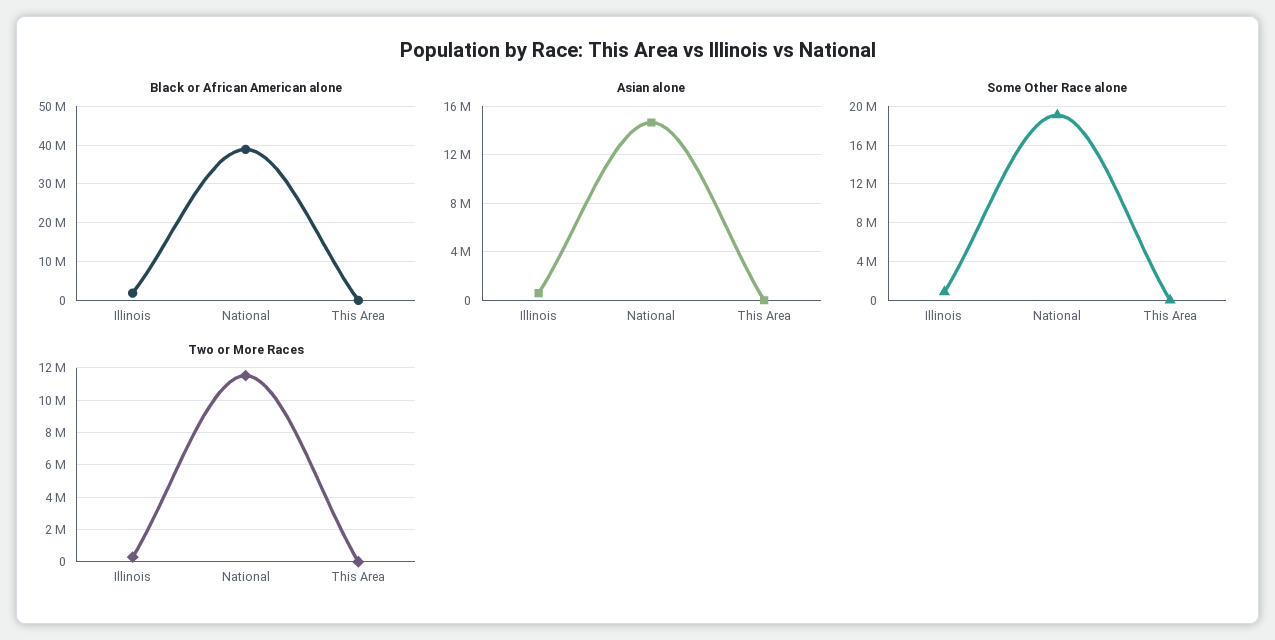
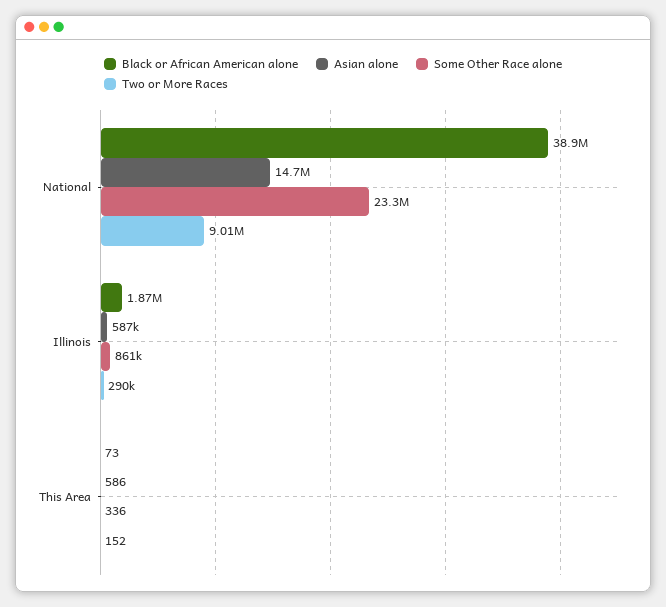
Some Other Race alone, National: 19000000 -> 23300000
Two or More Races, National: 11500000 -> 9010000

